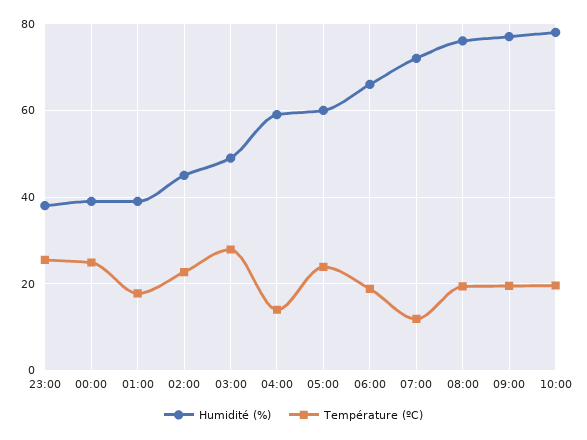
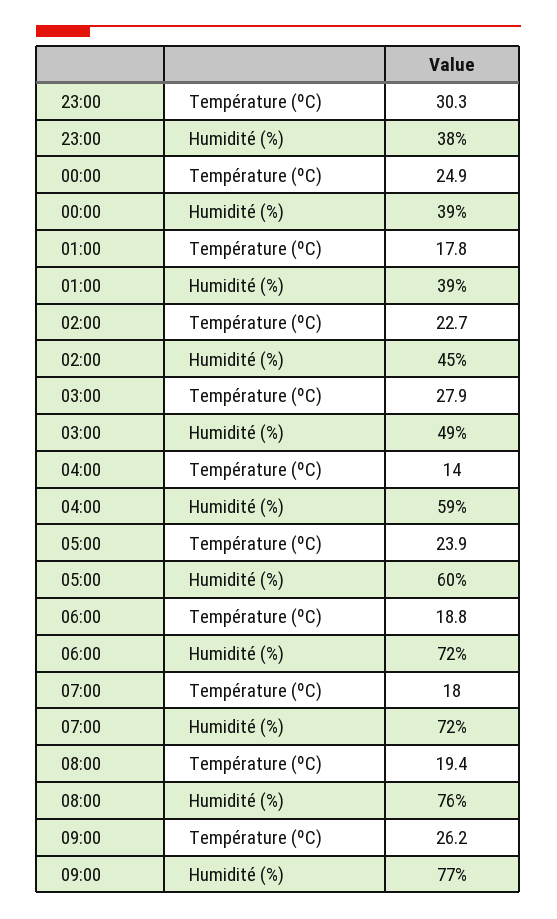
Température (ºC), 23:00: 26 -> 30.3
Humidité (%), 06:00: 66 -> 72
Température (ºC), 07:00: 12 -> 18
Température (ºC), 09:00: 20 -> 26.2
Humidité (%), 10:00: 78 -> none
Température (ºC), 10:00: 20 -> none

